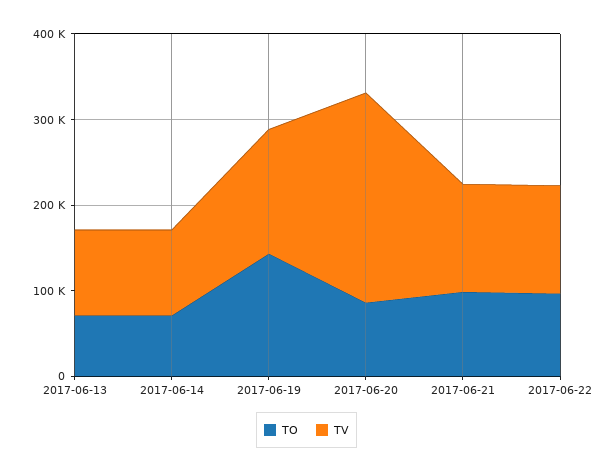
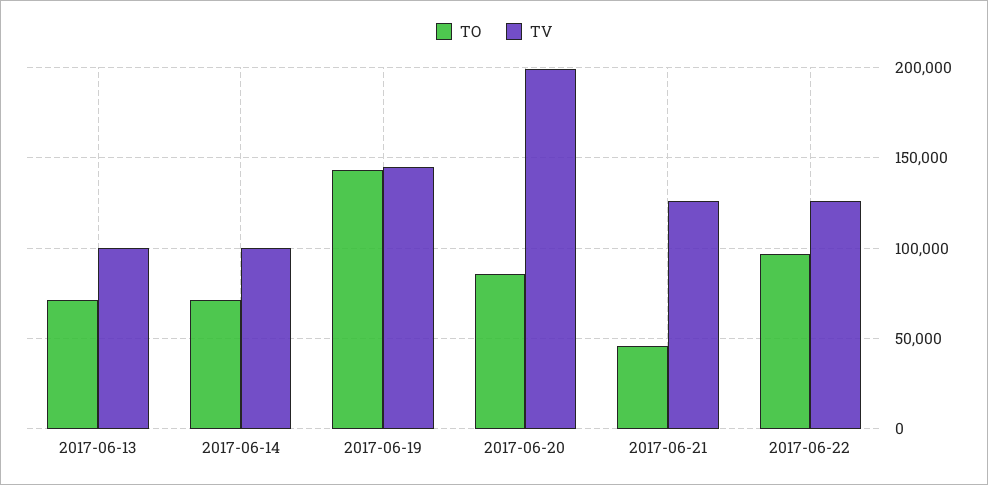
TV, 2017-06-20: 240000 -> 200000
TO, 2017-06-21: 100000 -> 45000

